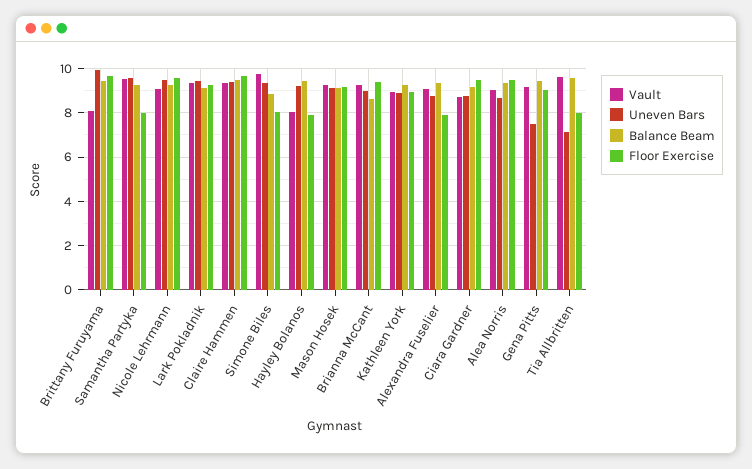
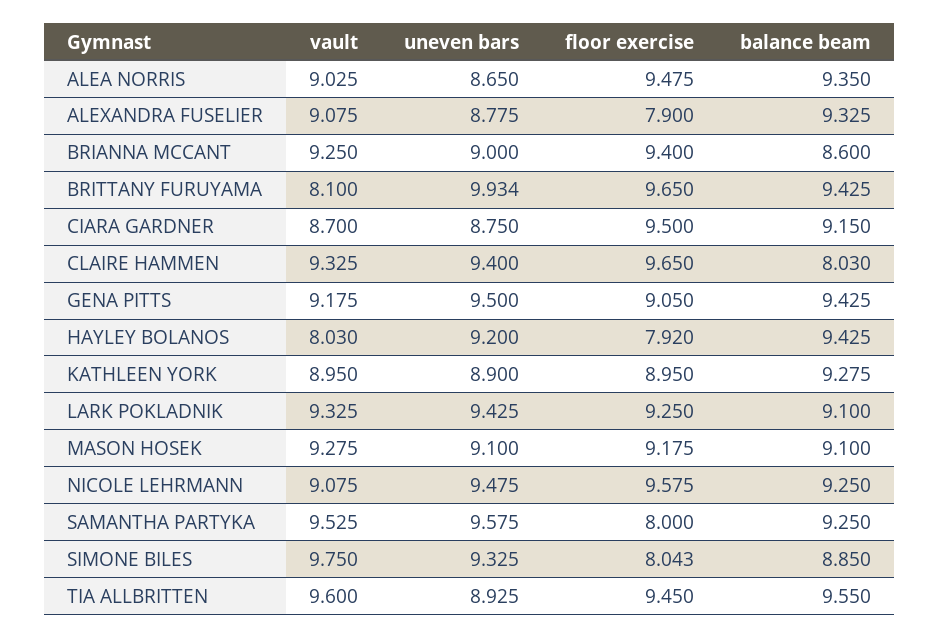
Balance Beam, Claire Hammen: 9.5 -> 8.03
Uneven Bars, Gena Pitts: 7.5 -> 9.5
Uneven Bars, Tia Allbritten: 7 -> 8.925
Floor Exercise, Tia Allbritten: 8 -> 9.45

